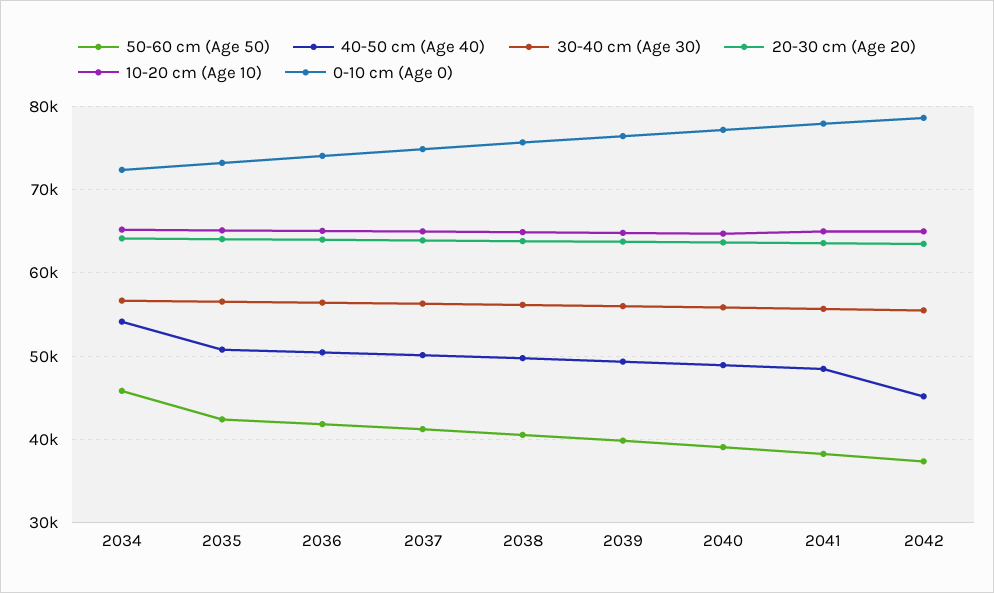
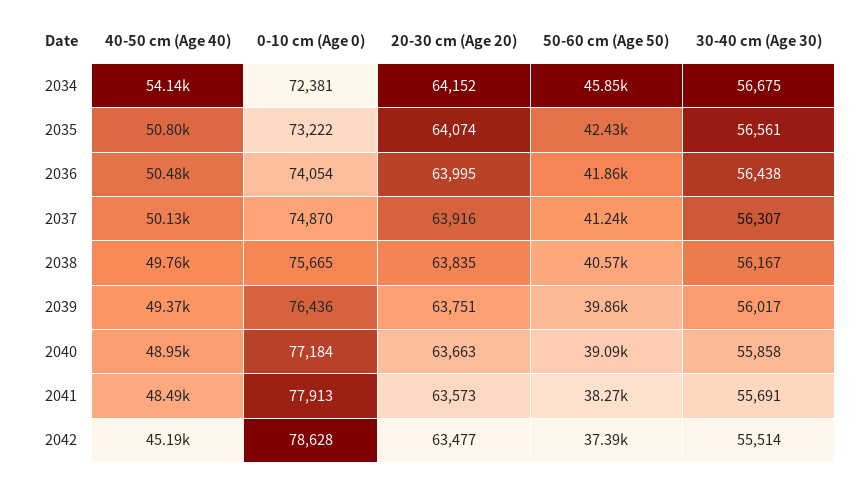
10-20 cm (Age 10), 2034: 65000 -> none
10-20 cm (Age 10), 2035: 65000 -> none
10-20 cm (Age 10), 2036: 65000 -> none
10-20 cm (Age 10), 2037: 65000 -> none
10-20 cm (Age 10), 2038: 65000 -> none
10-20 cm (Age 10), 2039: 65000 -> none
10-20 cm (Age 10), 2040: 65000 -> none
10-20 cm (Age 10), 2041: 65000 -> none
10-20 cm (Age 10), 2042: 65000 -> none

